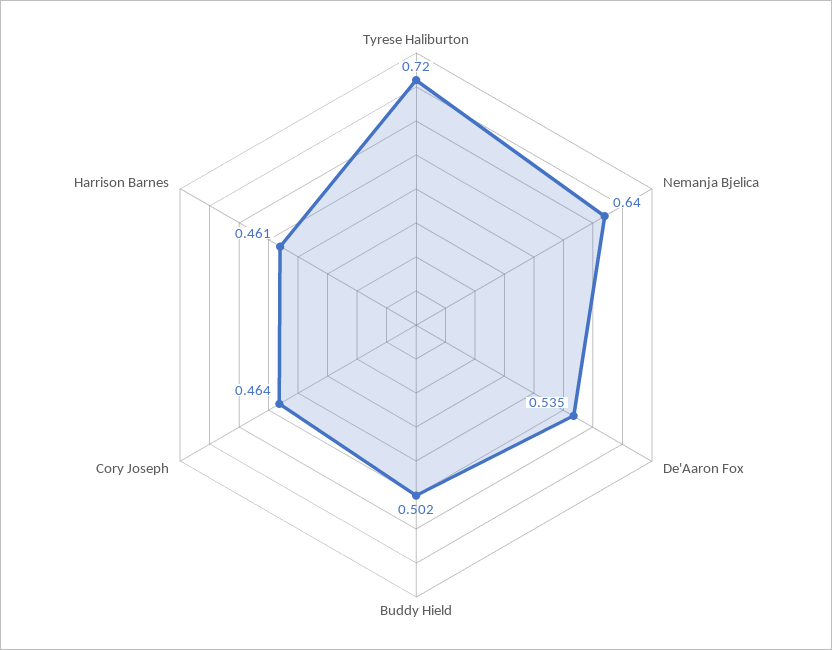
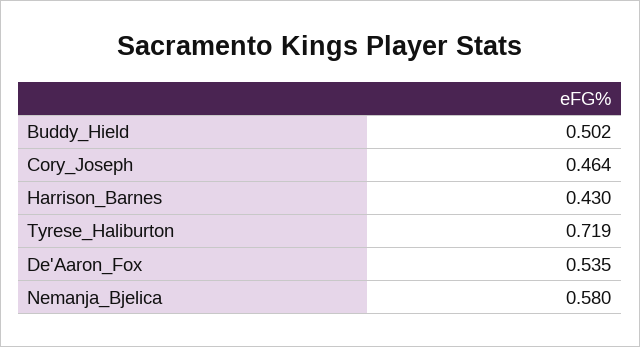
Tyrese Haliburton: 0.72 -> 0.719
Nemanja Bjelica: 0.64 -> 0.58
Harrison Barnes: 0.461 -> 0.43

